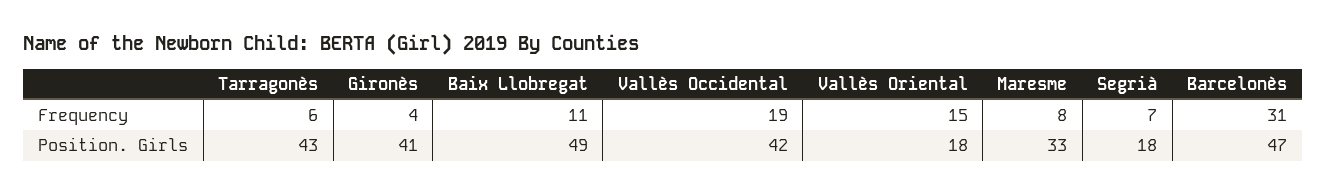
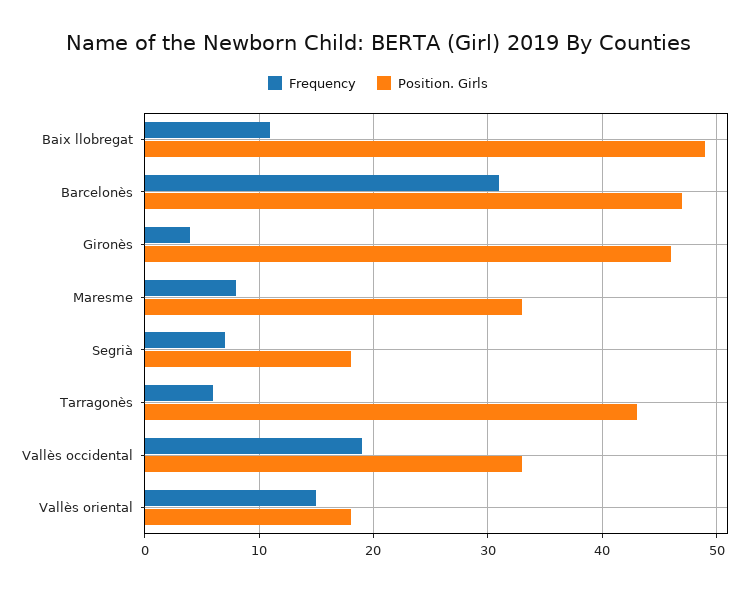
Position. Girls, Gironès: 41 -> 46
Position. Girls, Vallès Occidental: 42 -> 33

